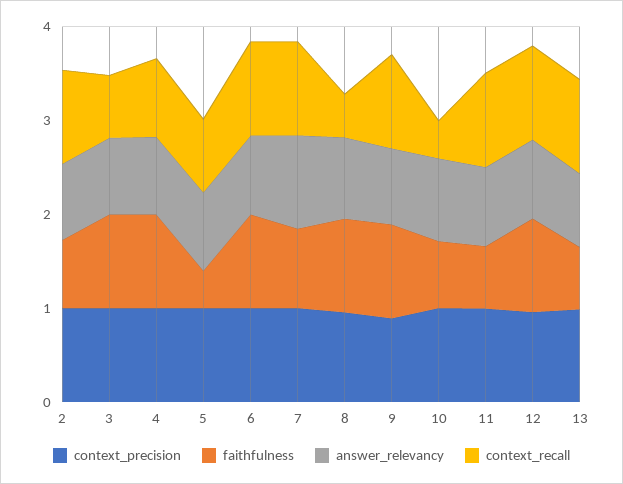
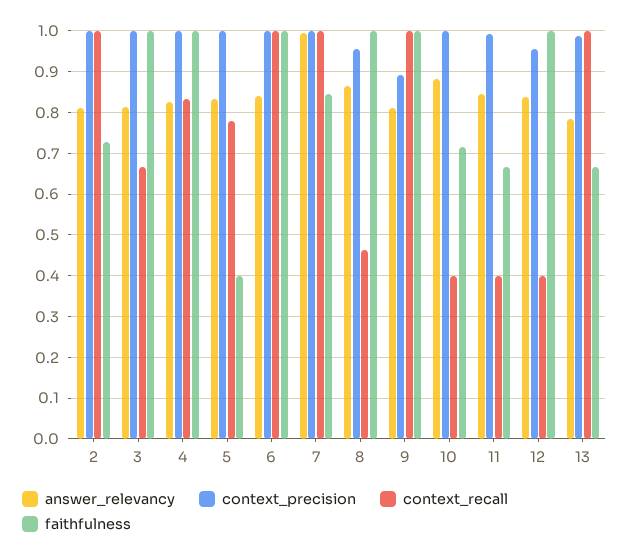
context_recall, 11: 1 -> 0.4
context_recall, 12: 1 -> 0.4

